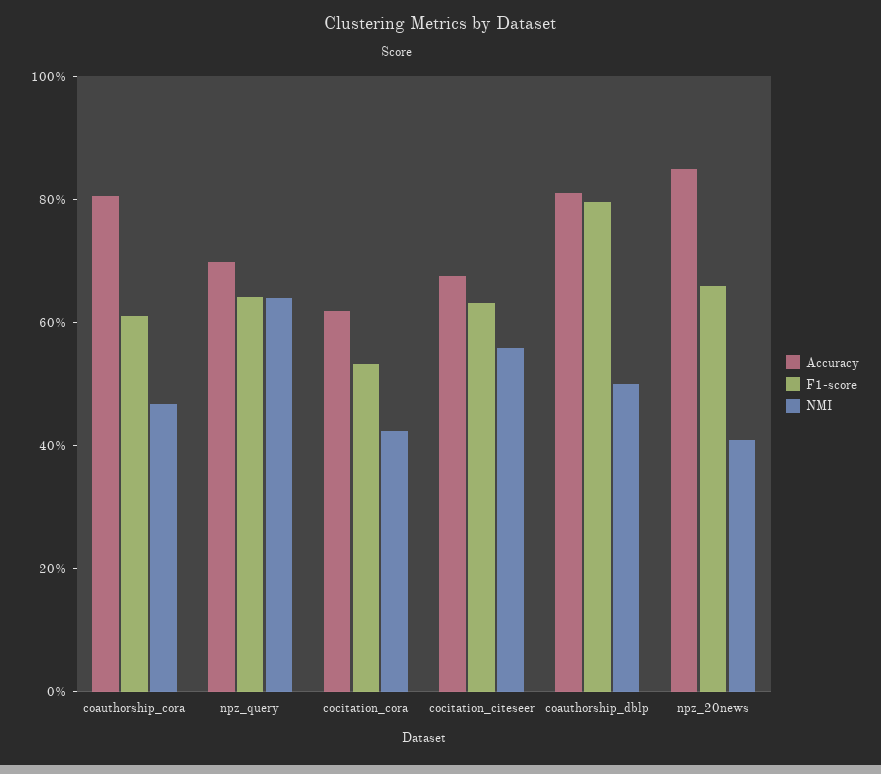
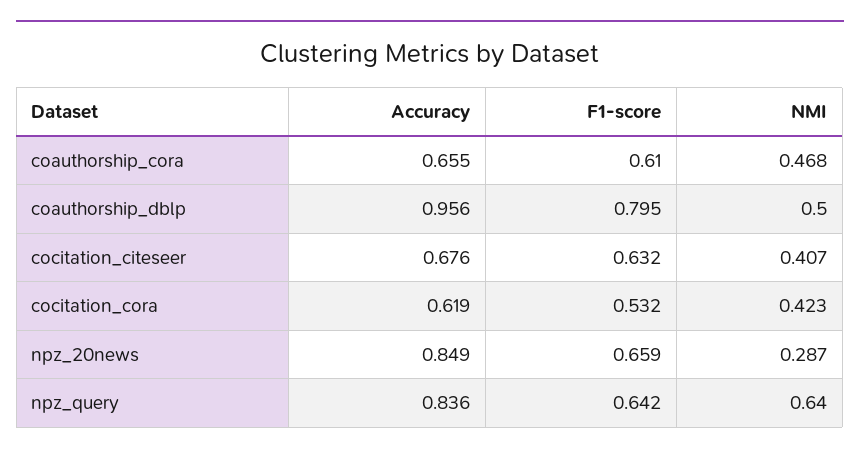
Accuracy, coauthorship_cora: 0.8 -> 0.655
Accuracy, npz_query: 0.7 -> 0.836
NMI, cocitation_citeseer: 0.55 -> 0.407
Accuracy, coauthorship_dblp: 0.8 -> 0.956
NMI, npz_20news: 0.4 -> 0.287

